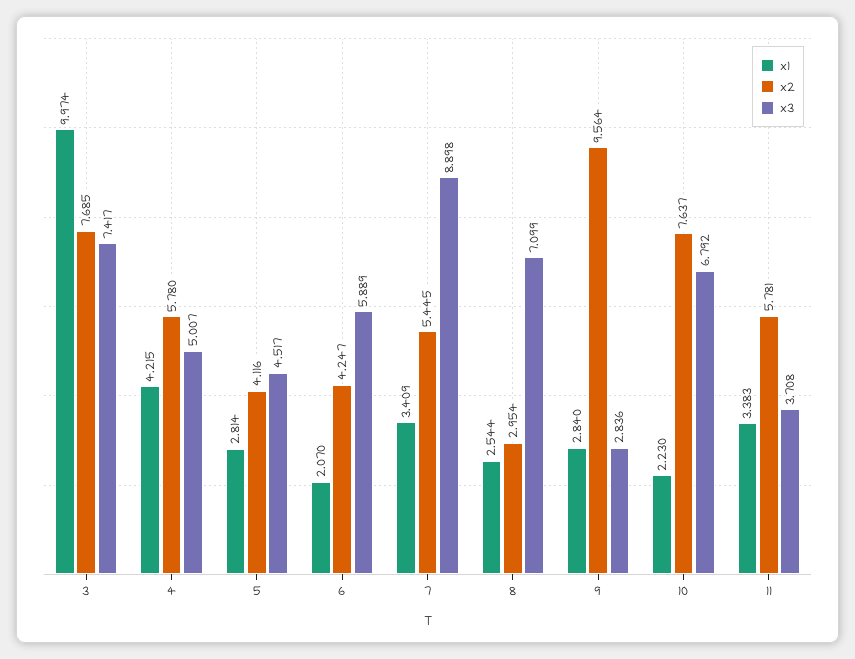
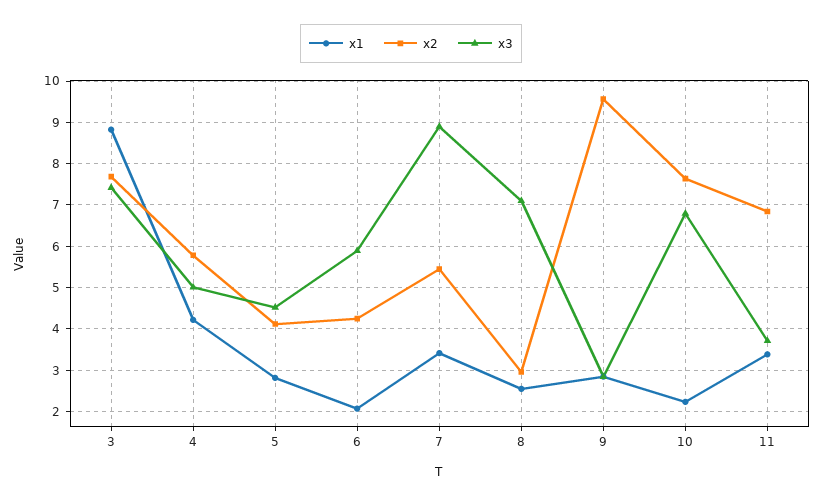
x1, 3: 9.974 -> 8.8
x2, 11: 5.781 -> 6.8

